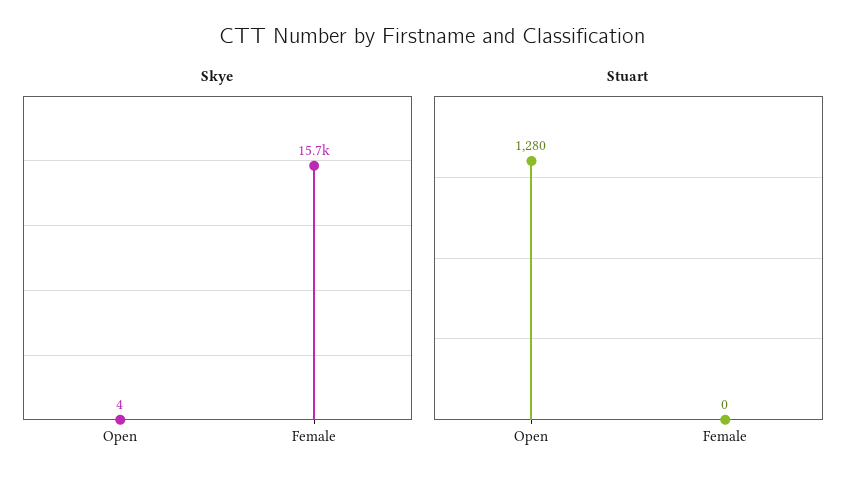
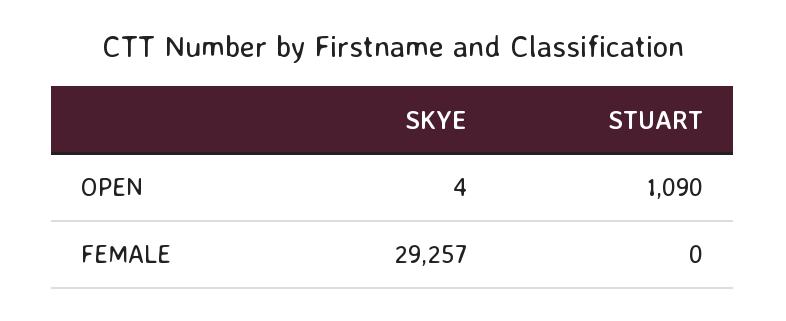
Skye, Female: 15700 -> 29257
Stuart, Open: 1280 -> 1090

